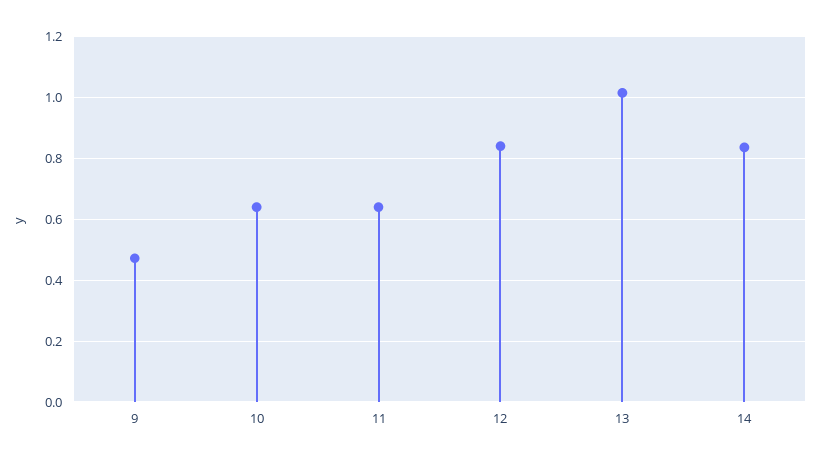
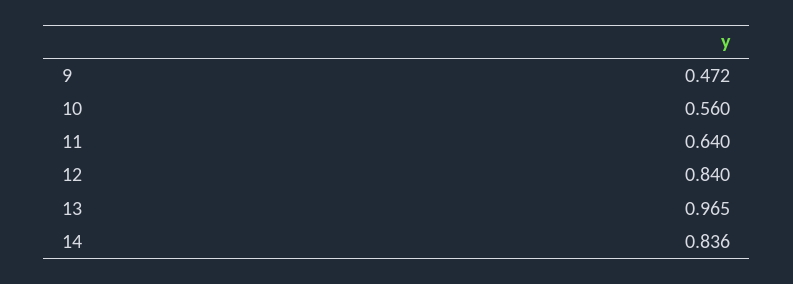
10: 0.64 -> 0.56
13: 1.02 -> 0.965

